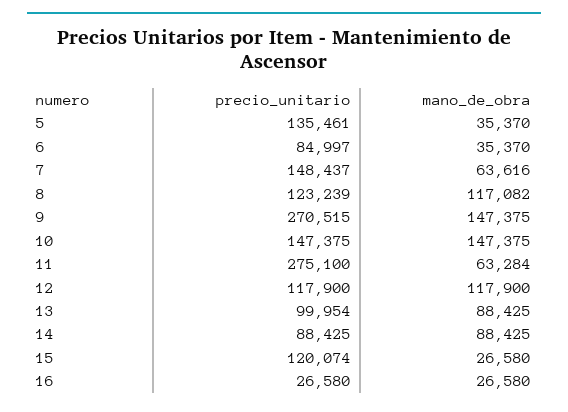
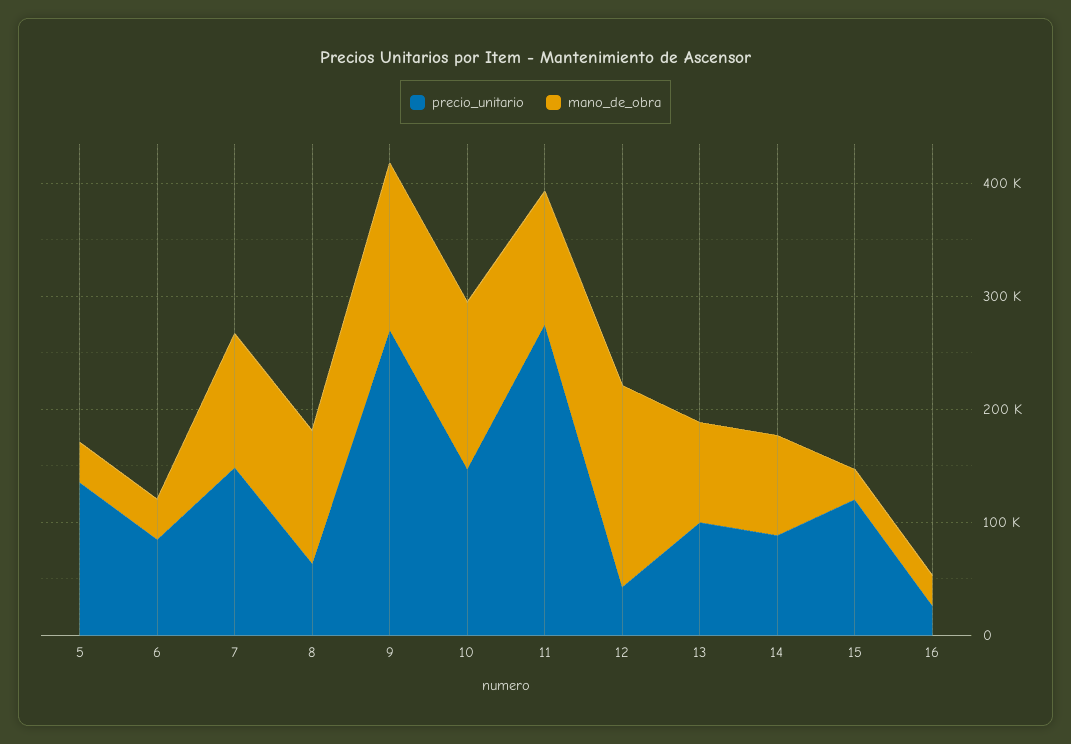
mano_de_obra, 7: 63616 -> 120000
precio_unitario, 8: 123239 -> 60000
mano_de_obra, 11: 63284 -> 120000
precio_unitario, 12: 117900 -> 40000
mano_de_obra, 12: 117900 -> 180000

